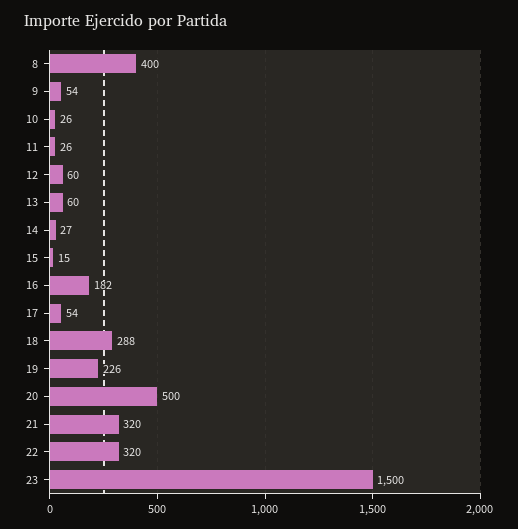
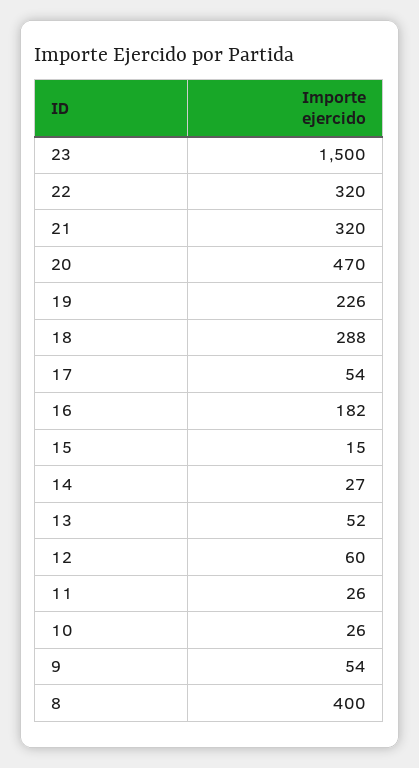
13: 60 -> 52
20: 500 -> 470

